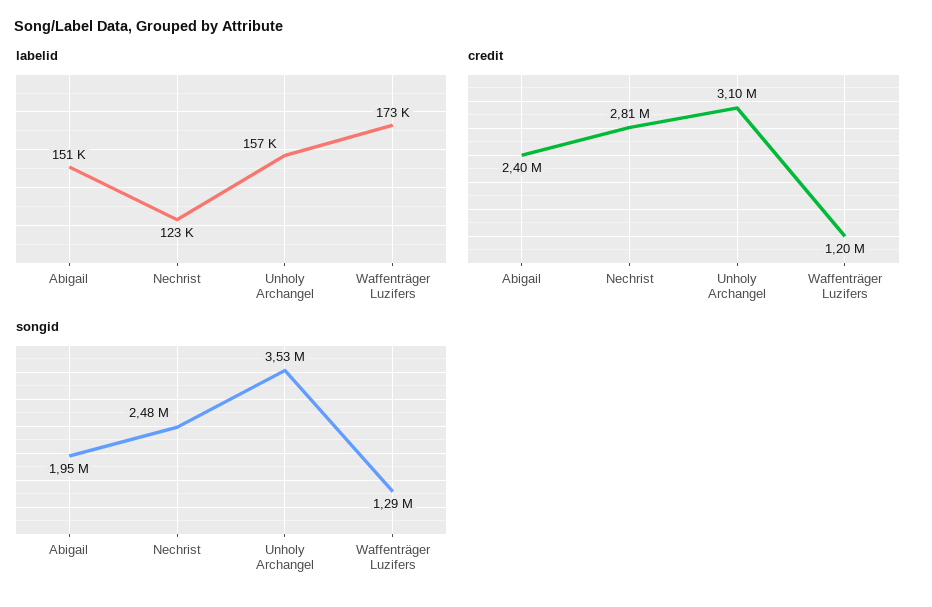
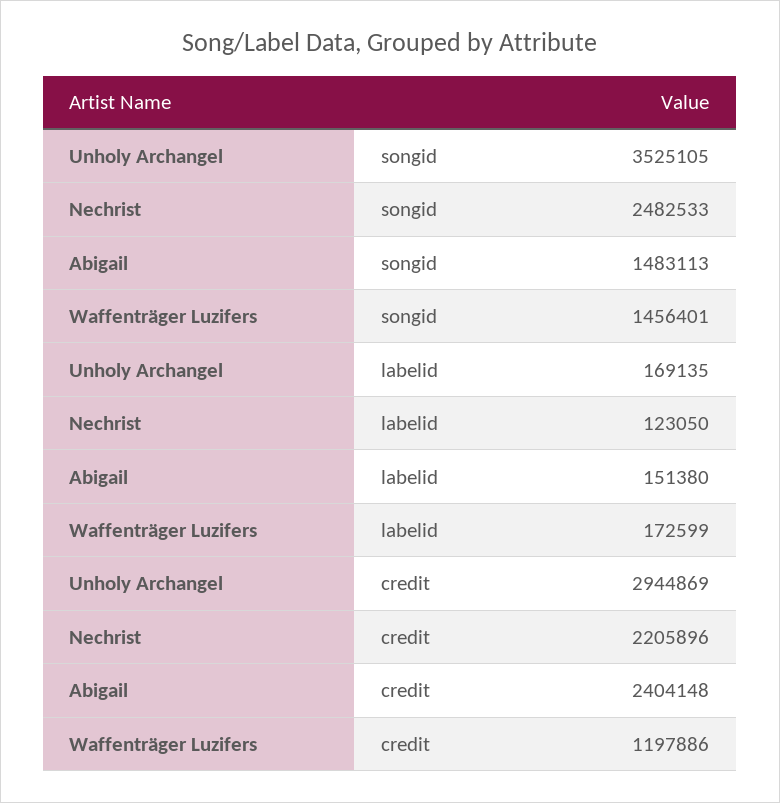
labelid, Unholy Archangel: 157000 -> 169135
credit, Nechrist: 2810000 -> 2205896
credit, Unholy Archangel: 3100000 -> 2944869
songid, Abigail: 1950000 -> 1483113
songid, Waffenträger Luzifers: 1290000 -> 1456401

